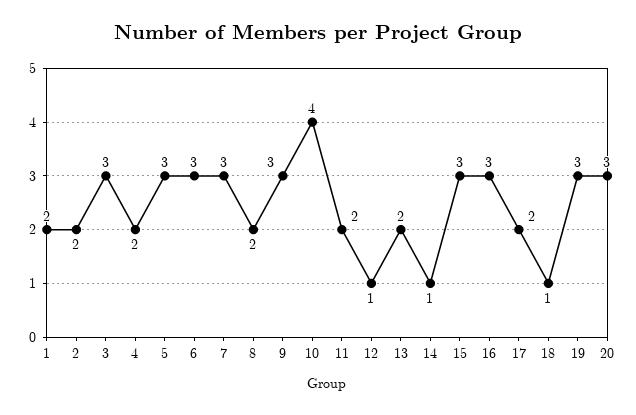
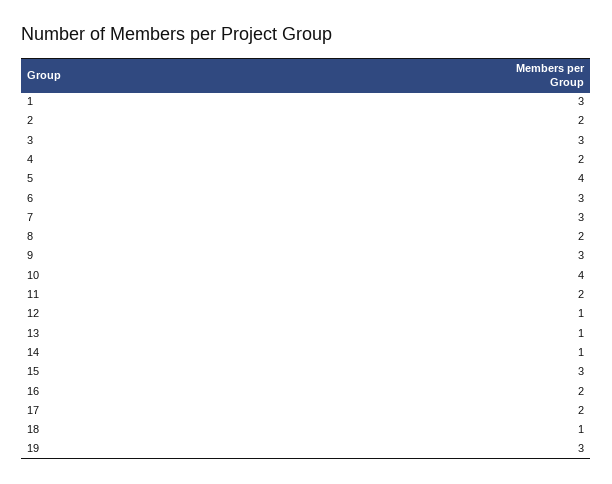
1: 2 -> 3
5: 3 -> 4
13: 2 -> 1
16: 3 -> 2
20: 3 -> none

